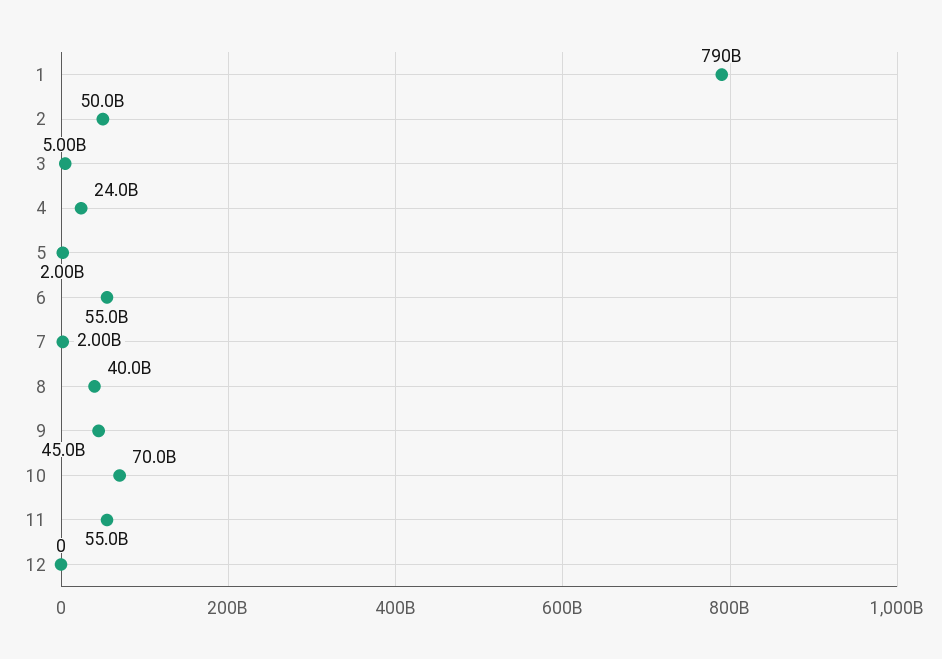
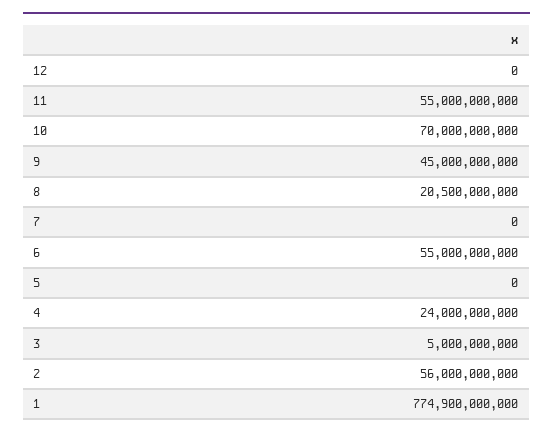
1: 790000000000 -> 774900000000
2: 50000000000 -> 56000000000
5: 2000000000 -> 0
7: 2000000000 -> 0
8: 40000000000 -> 20500000000

